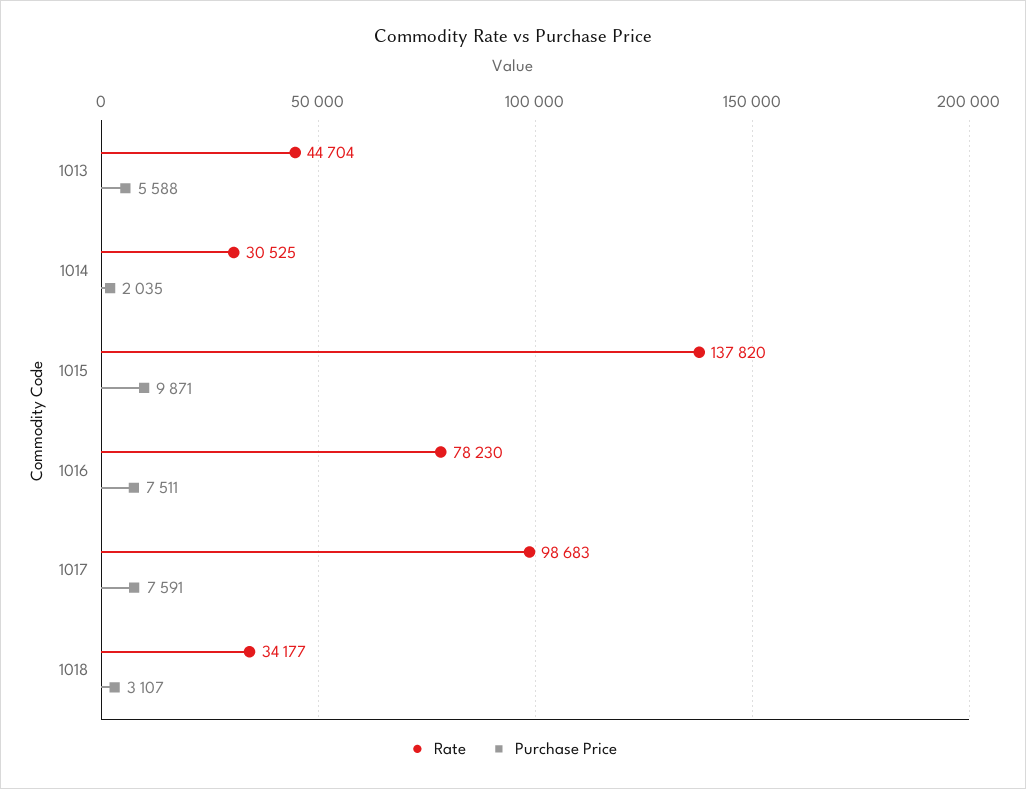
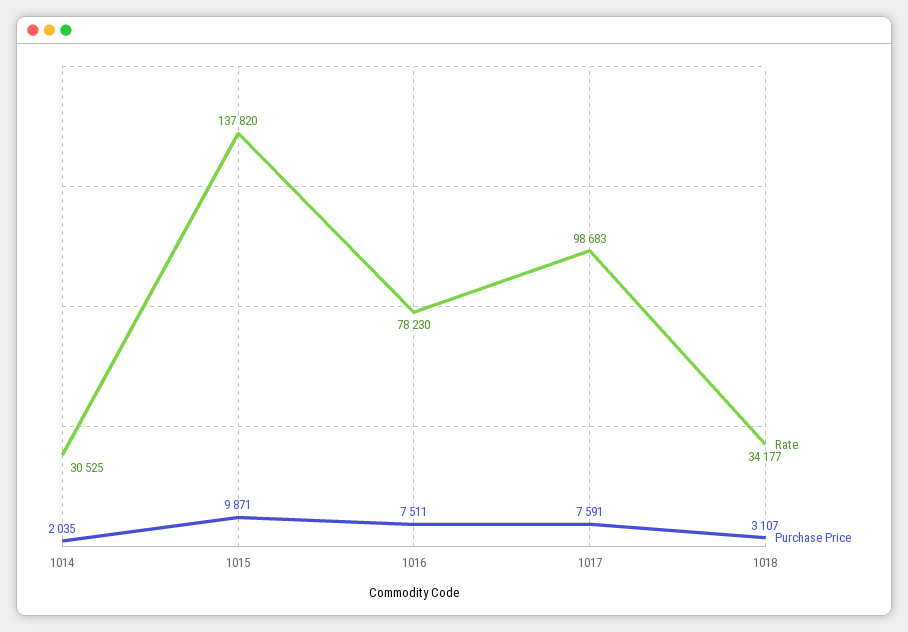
Rate, 1013: 44704 -> none
Purchase Price, 1013: 5588 -> none

